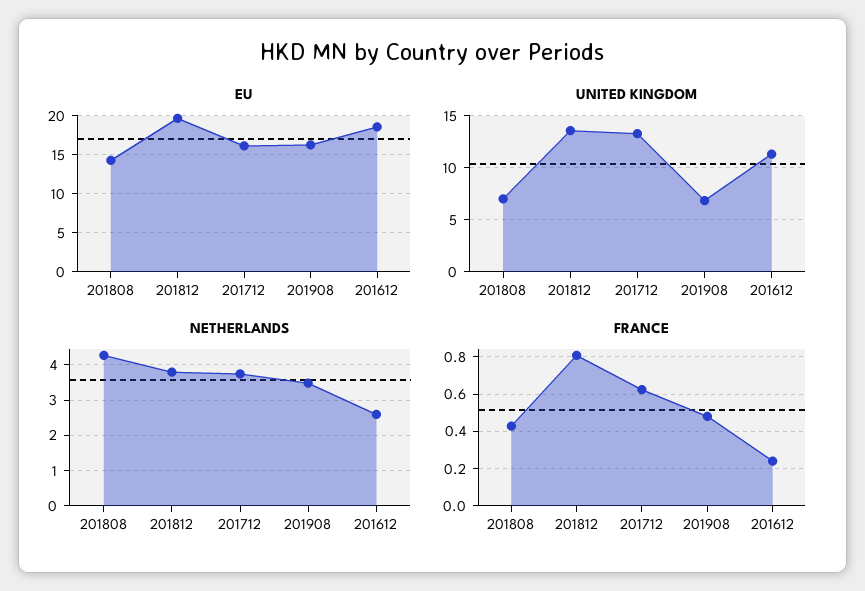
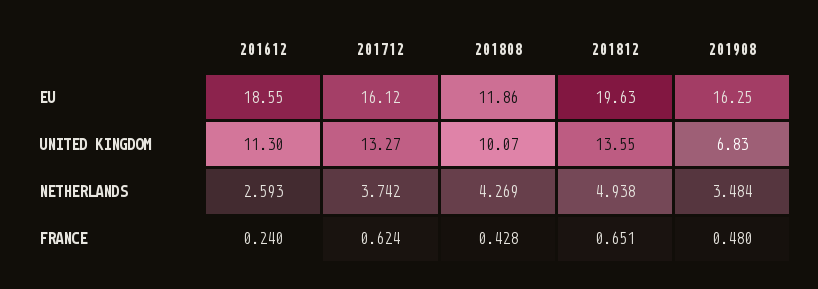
EU, 201808: 14 -> 11.86
UNITED KINGDOM, 201808: 7 -> 10.07
NETHERLANDS, 201812: 3.8 -> 4.938
FRANCE, 201812: 0.8 -> 0.651

